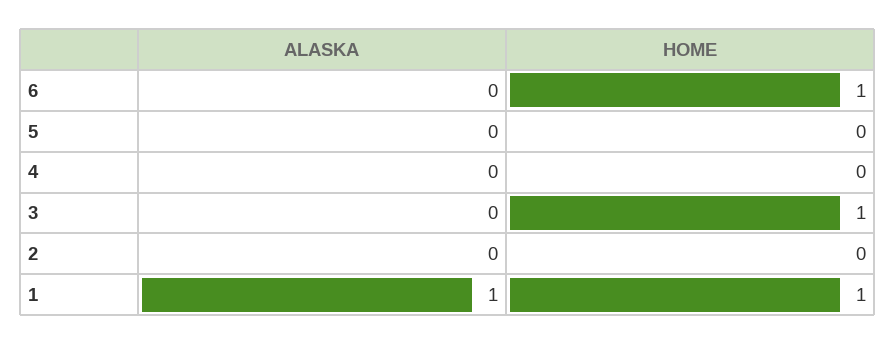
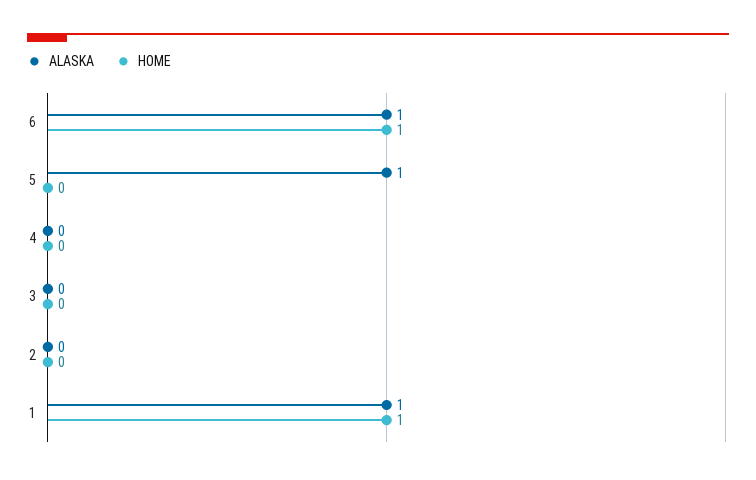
ALASKA, 6: 0 -> 1
ALASKA, 5: 0 -> 1
HOME, 3: 1 -> 0

